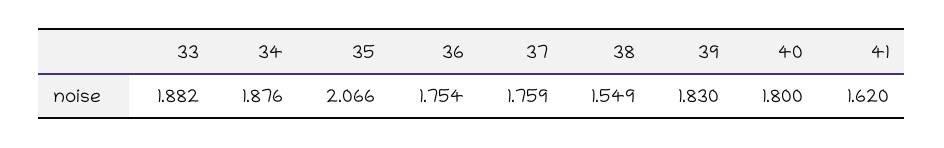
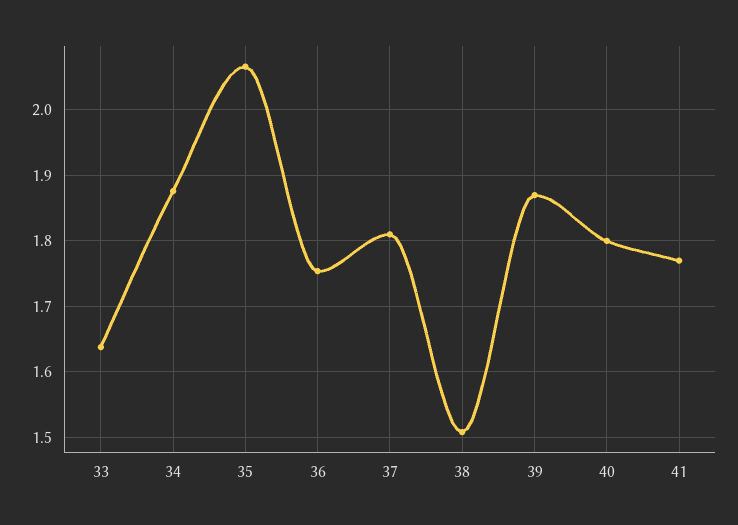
33: 1.882 -> 1.64
37: 1.759 -> 1.81
38: 1.549 -> 1.51
39: 1.83 -> 1.87
41: 1.62 -> 1.77

